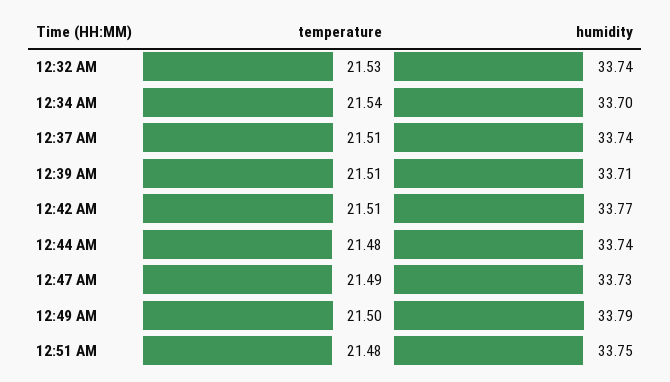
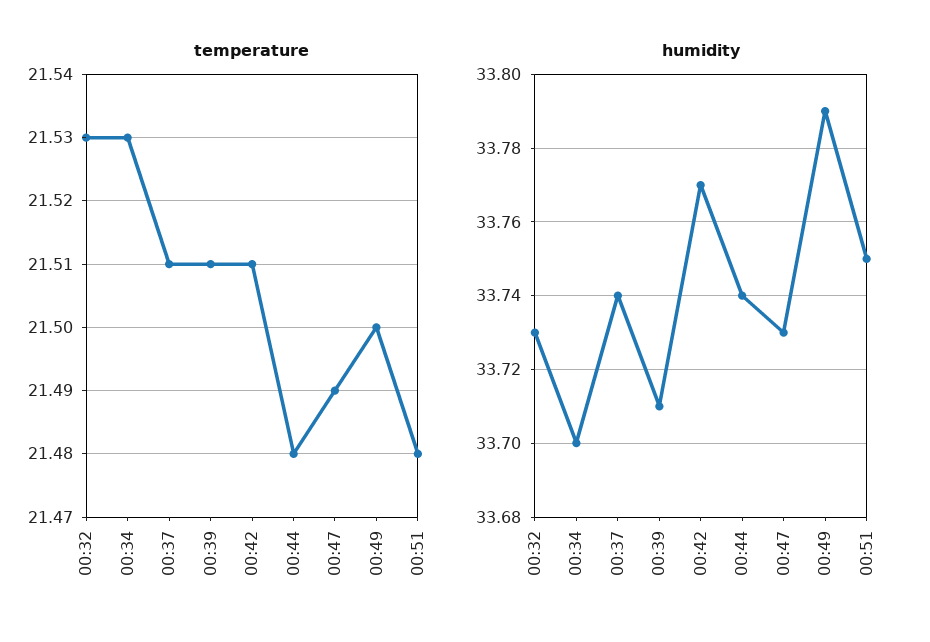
humidity, 12:32 AM: 33.74 -> 33.73
temperature, 12:34 AM: 21.54 -> 21.53

